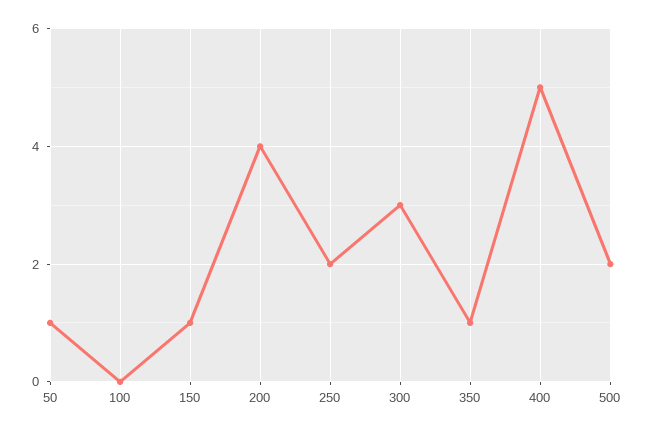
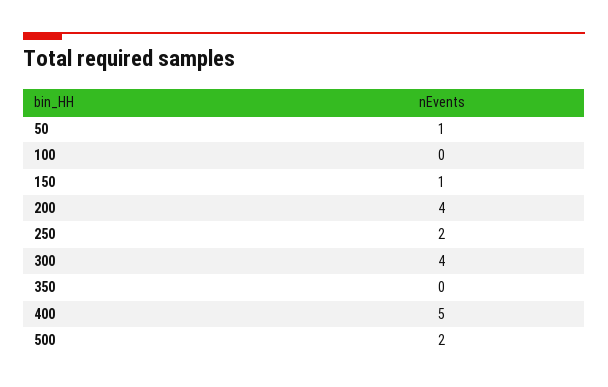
300: 3 -> 4
350: 1 -> 0

